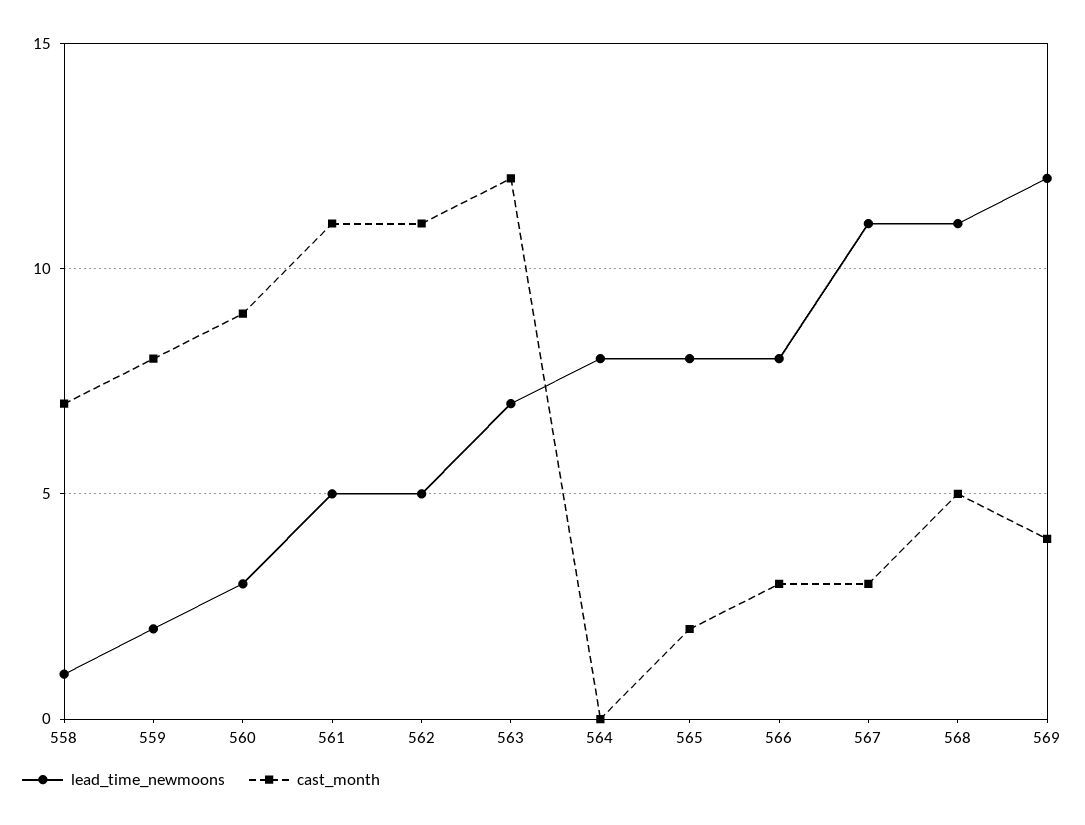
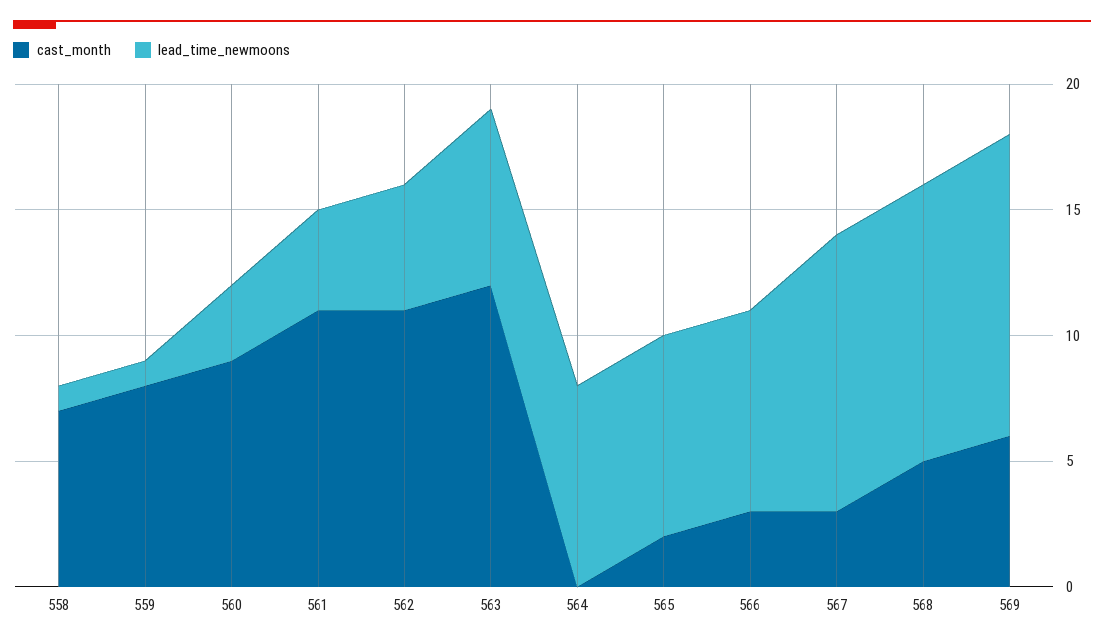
lead_time_newmoons, 559: 2 -> 1
lead_time_newmoons, 561: 5 -> 4
cast_month, 569: 4 -> 6

